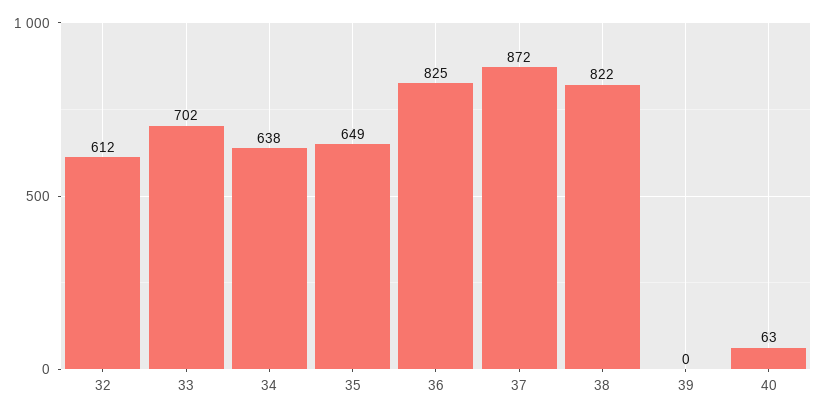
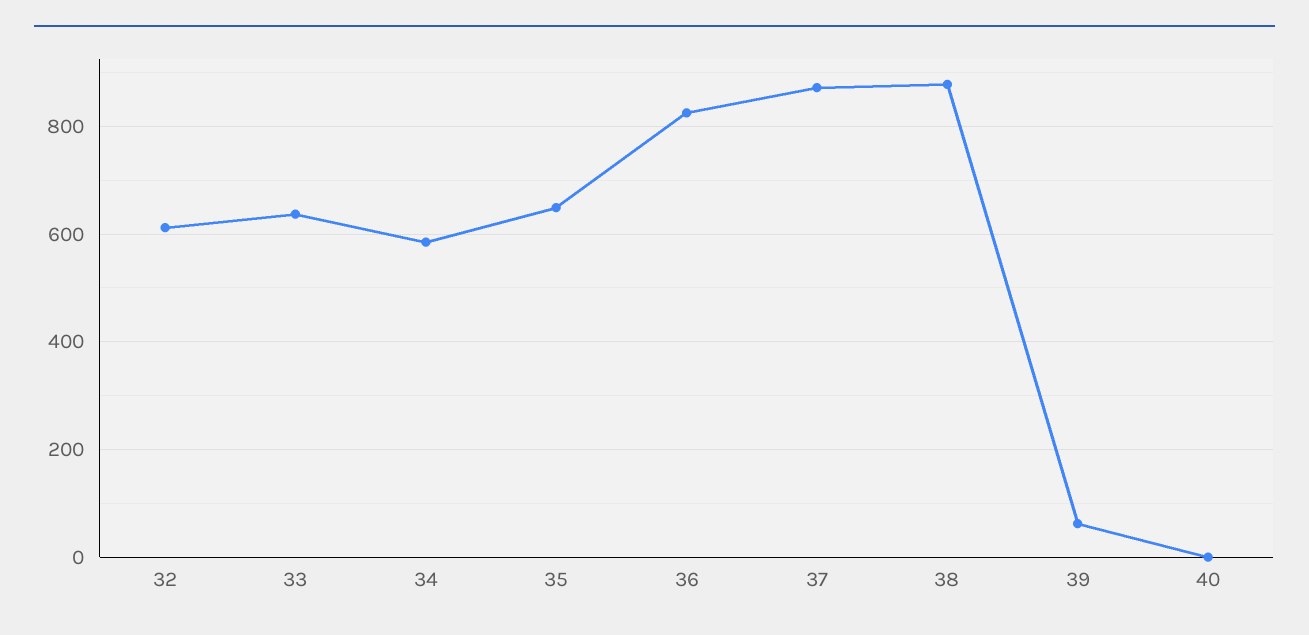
33: 702 -> 640
34: 638 -> 580
38: 822 -> 880
39: 0 -> 60
40: 63 -> 0

